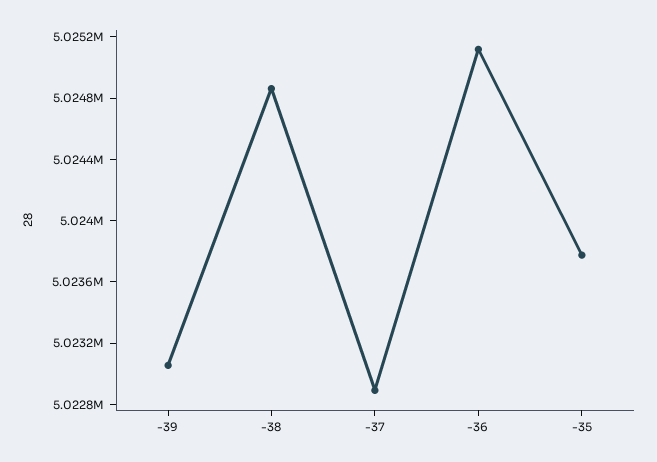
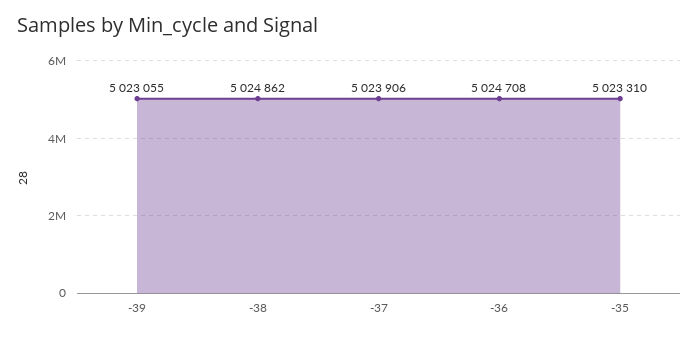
-37: 5022900 -> 5023906
-36: 5025100 -> 5024708
-35: 5023800 -> 5023310

